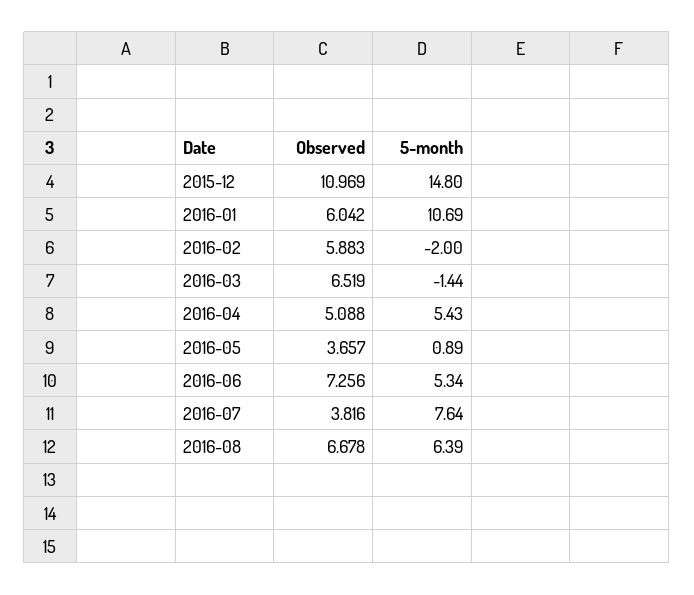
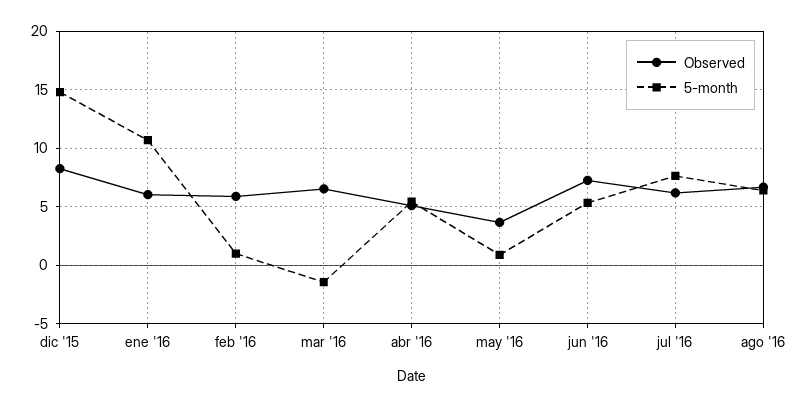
Observed, 2015-12: 10.969 -> 8
5-month, 2016-02: -2 -> 1
Observed, 2016-07: 3.816 -> 6

